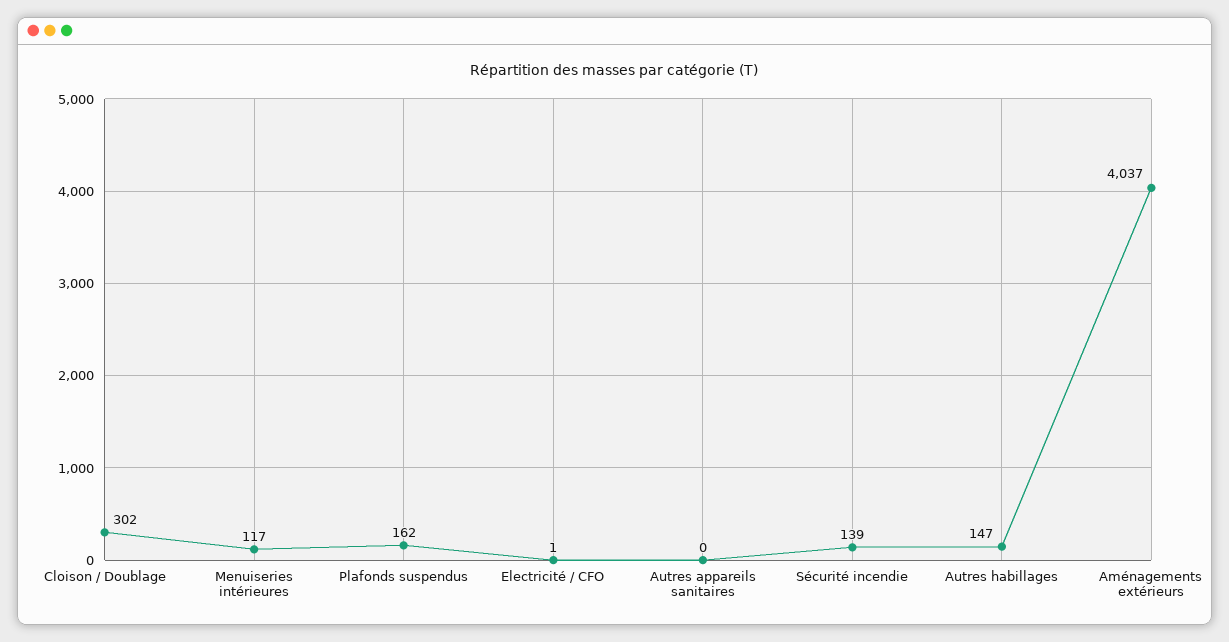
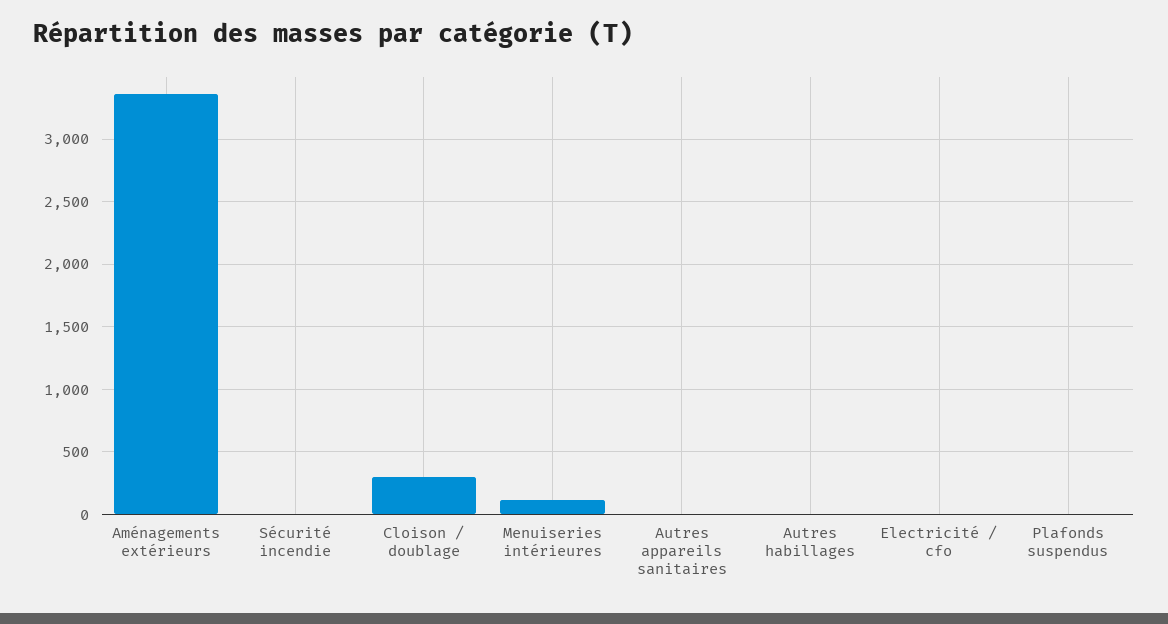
Plafonds suspendus: 162 -> 0
Sécurité incendie: 139 -> 0
Autres habillages: 147 -> 0
Aménagements extérieurs: 4037 -> 3350

